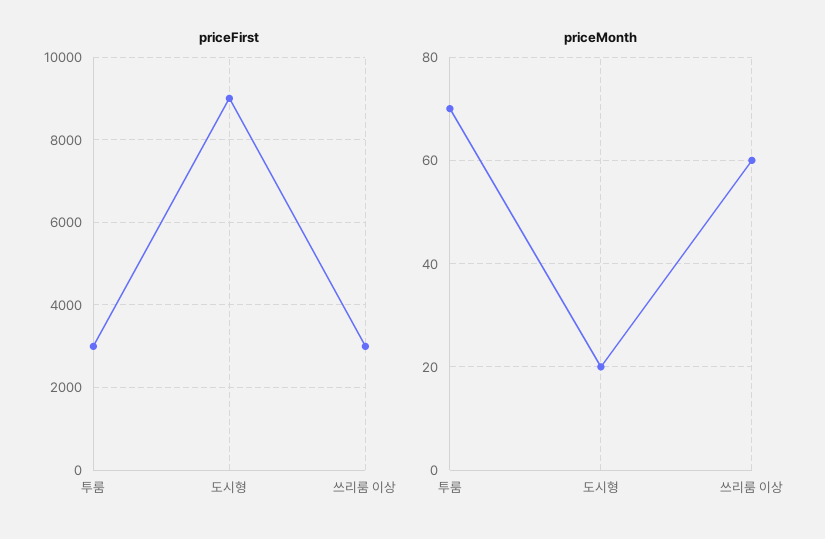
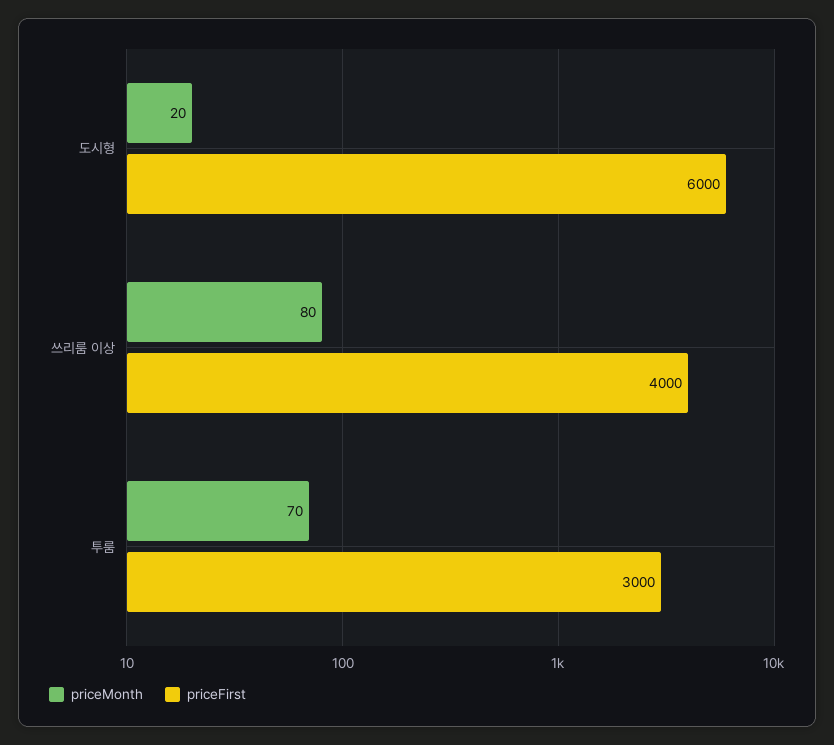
priceFirst, 도시형: 9000 -> 6000
priceFirst, 쓰리룸 이상: 3000 -> 4000
priceMonth, 쓰리룸 이상: 60 -> 80

